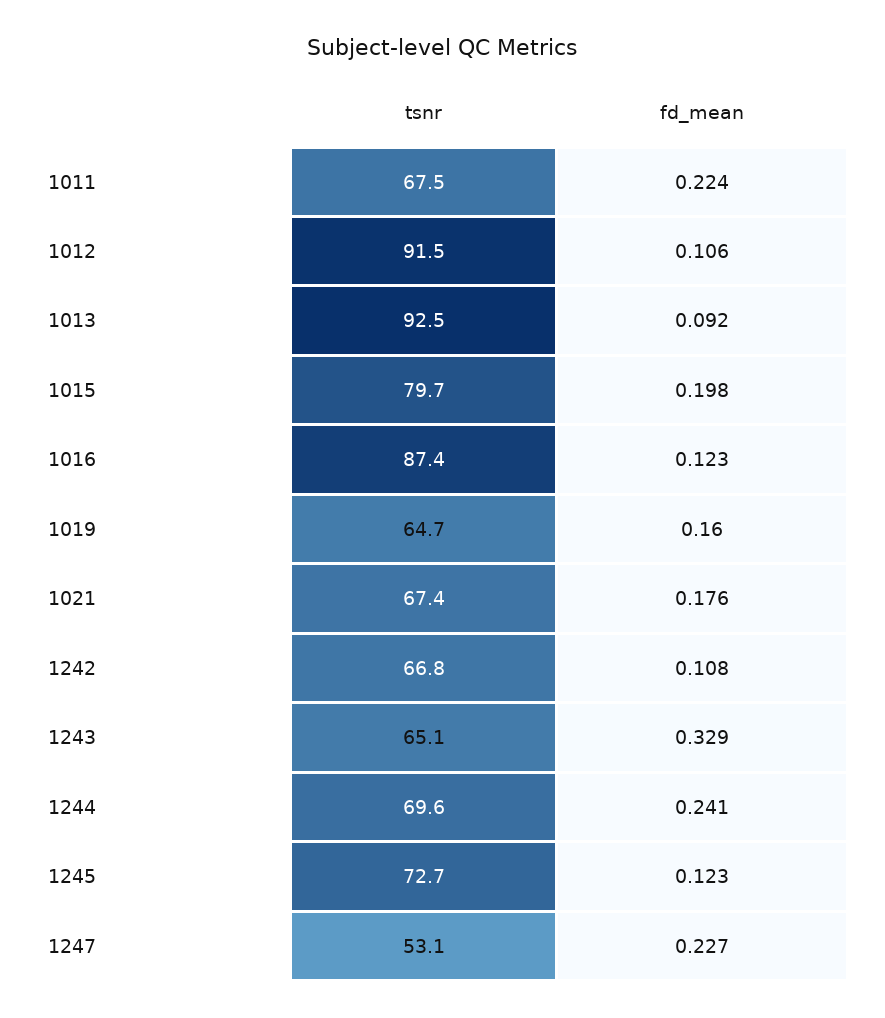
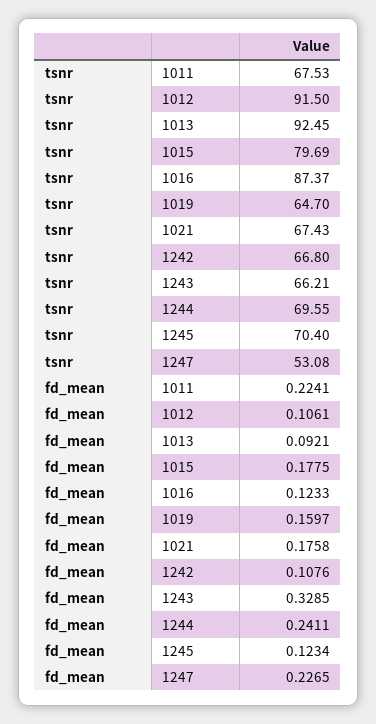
fd_mean, 1015: 0.198 -> 0.1775
tsnr, 1243: 65.1 -> 66.21
tsnr, 1245: 72.7 -> 70.4

